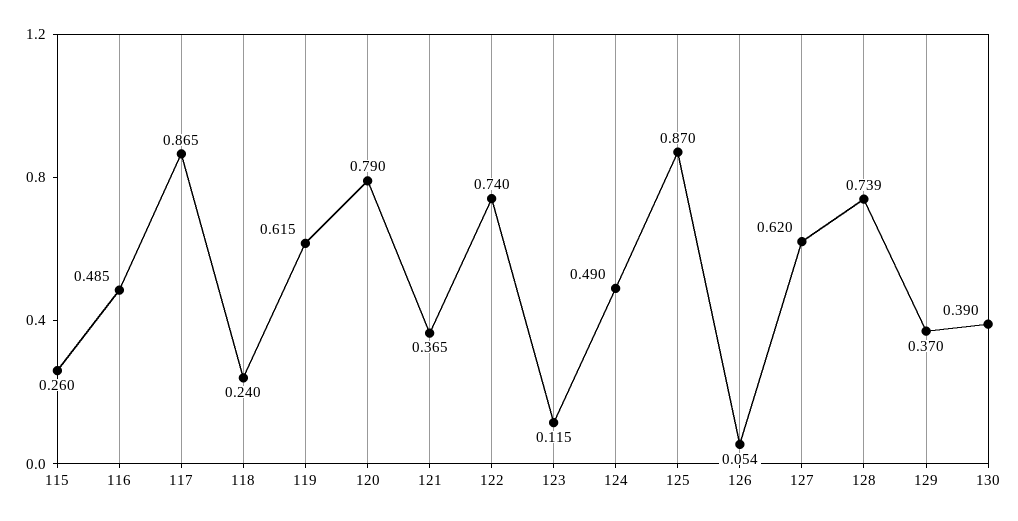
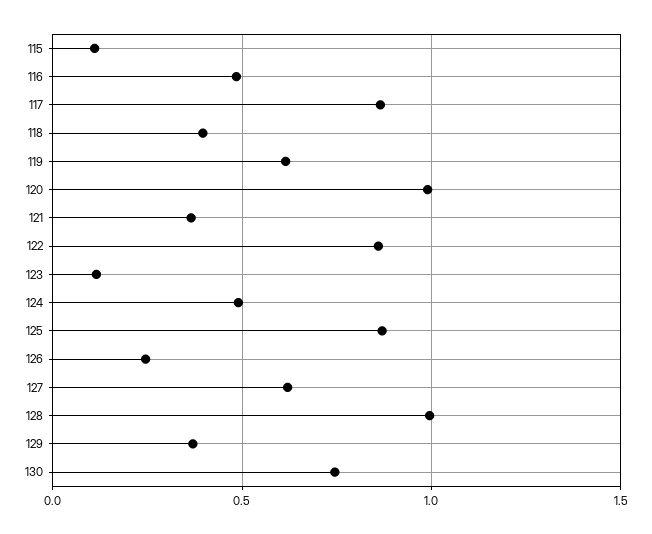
115: 0.26 -> 0.1
118: 0.24 -> 0.4
120: 0.79 -> 1
122: 0.74 -> 0.85
126: 0.054 -> 0.25
128: 0.739 -> 1
130: 0.39 -> 0.75

